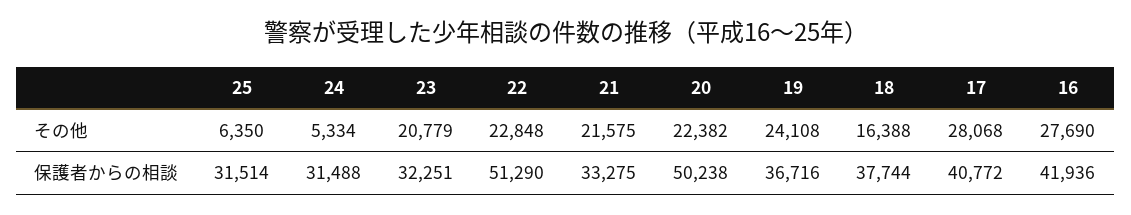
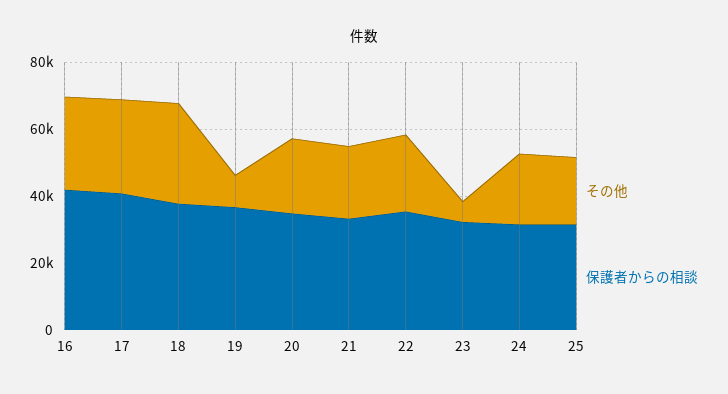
その他, 25: 6350 -> 20000
その他, 24: 5334 -> 20000
その他, 23: 20779 -> 5000
その他, 19: 24108 -> 10000
その他, 18: 16388 -> 30000
保護者からの相談, 22: 51290 -> 35000
保護者からの相談, 20: 50238 -> 35000

